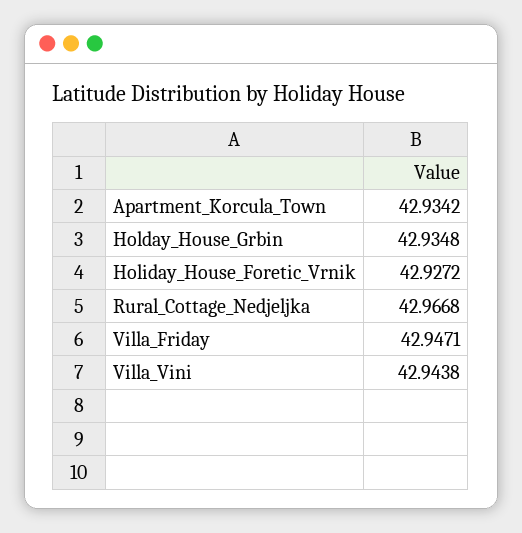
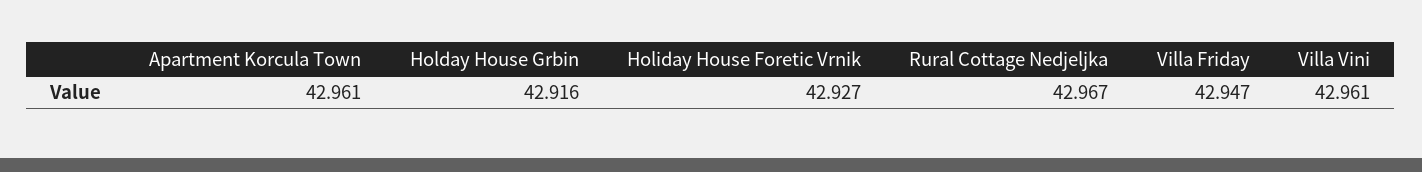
Apartment_Korcula_Town: 42.9342 -> 42.961
Holday_House_Grbin: 42.9348 -> 42.916
Villa_Vini: 42.9438 -> 42.961

